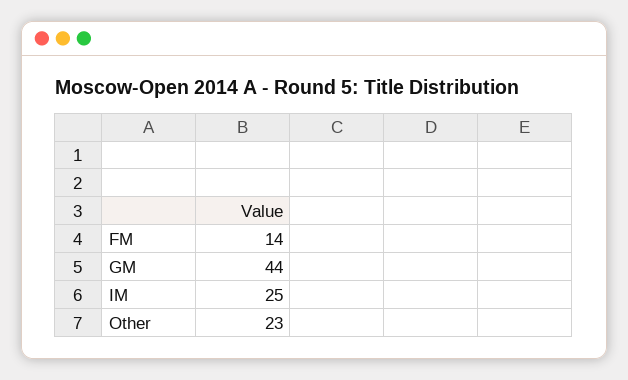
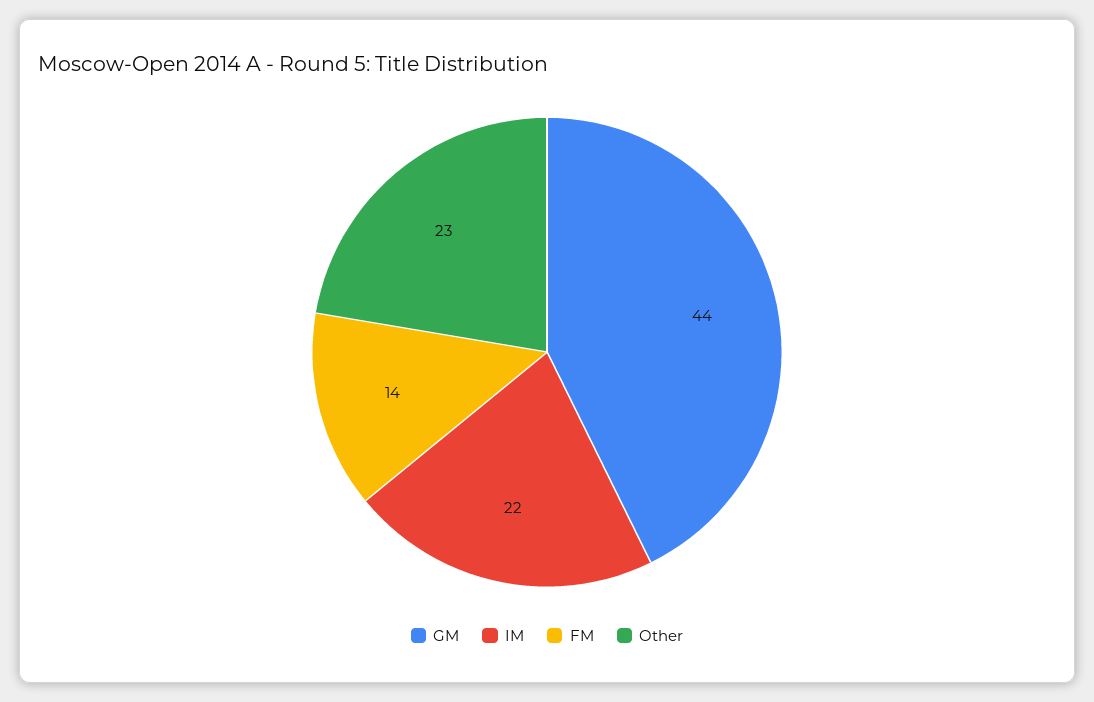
IM: 25 -> 22

